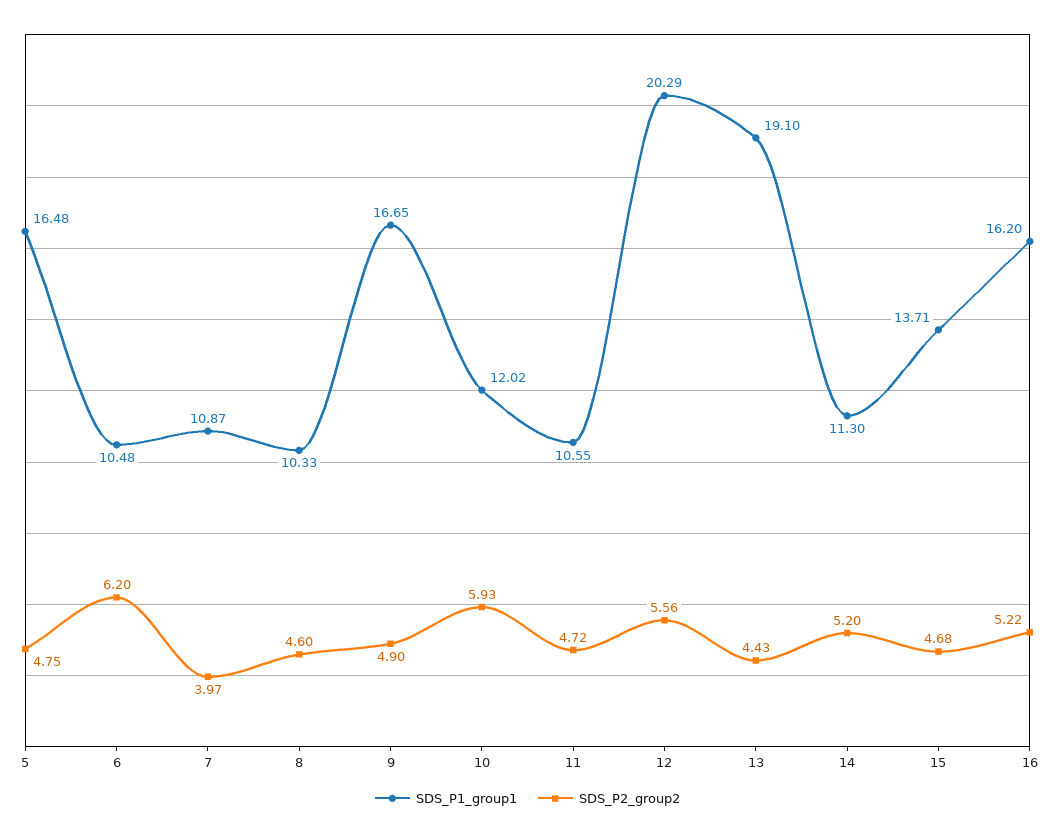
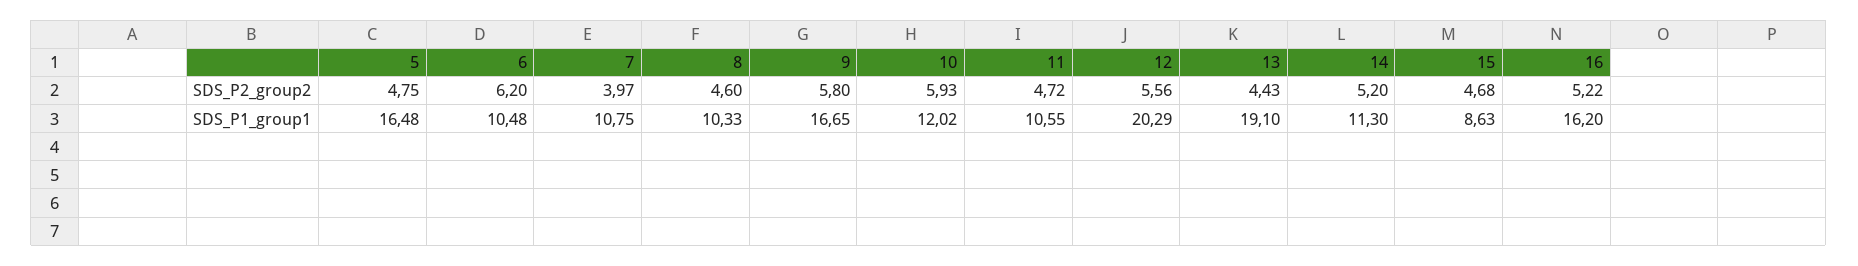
SDS_P1_group1, 7: 10.87 -> 10.75
SDS_P2_group2, 9: 4.9 -> 5.8
SDS_P1_group1, 15: 13.71 -> 8.63

